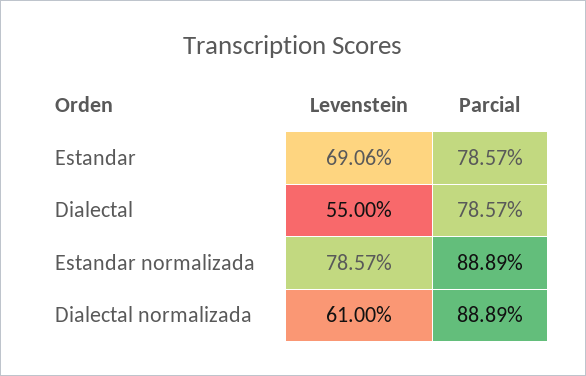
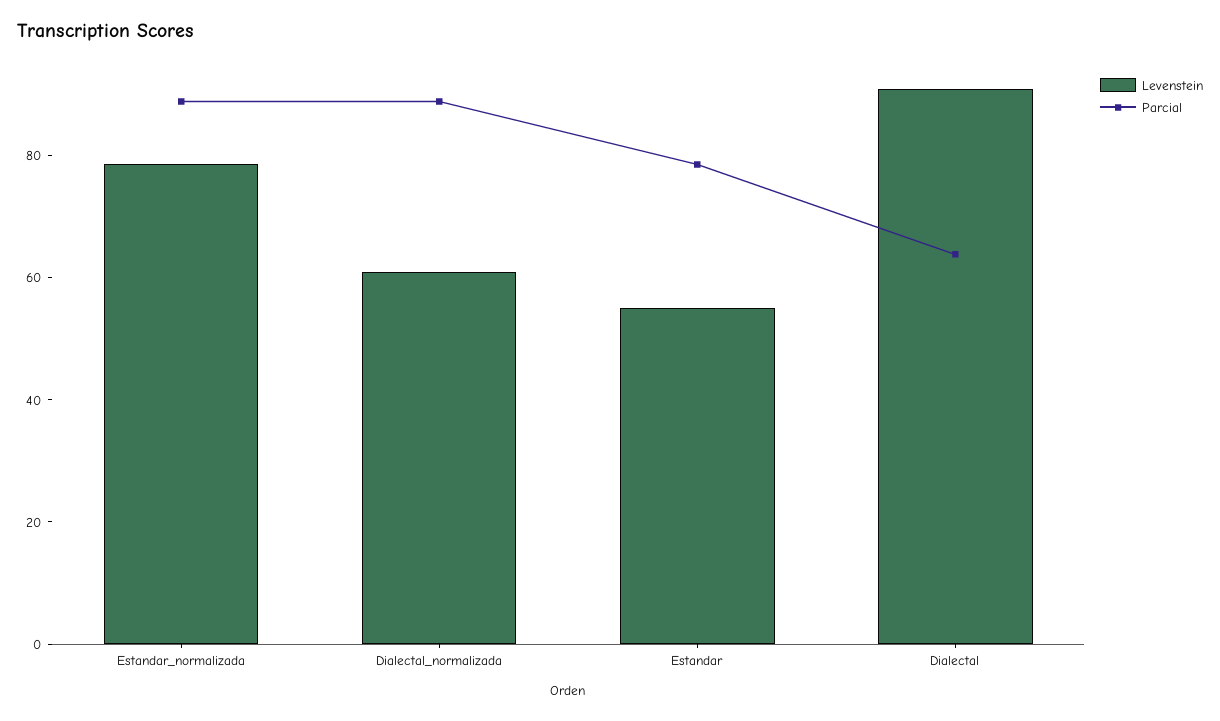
Levenstein, Estandar: 69.06 -> 55
Levenstein, Dialectal: 55 -> 90
Parcial, Dialectal: 78.57 -> 65

